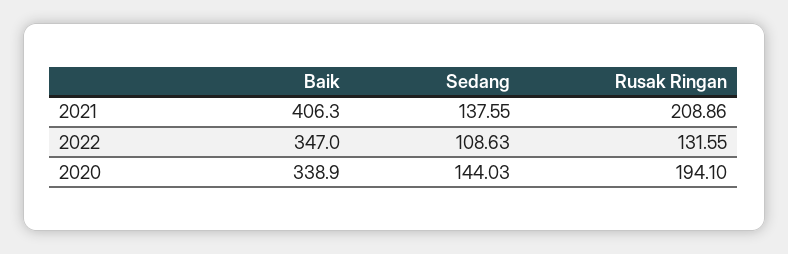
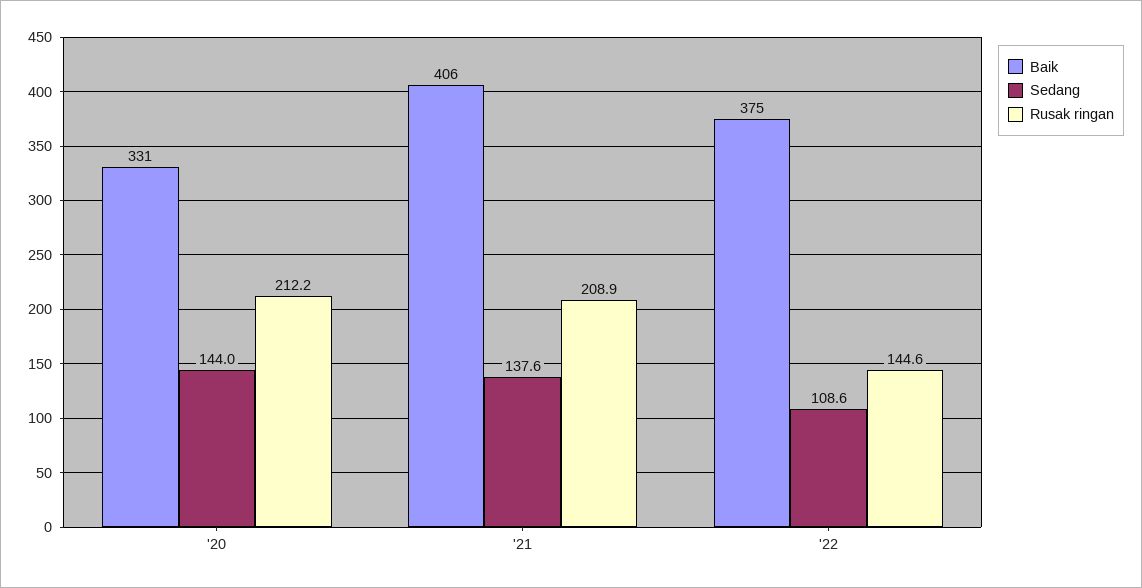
Baik, 2022: 347 -> 375
Rusak Ringan, 2022: 131.55 -> 144.6
Baik, 2020: 338.9 -> 331
Rusak Ringan, 2020: 194.1 -> 212.2

